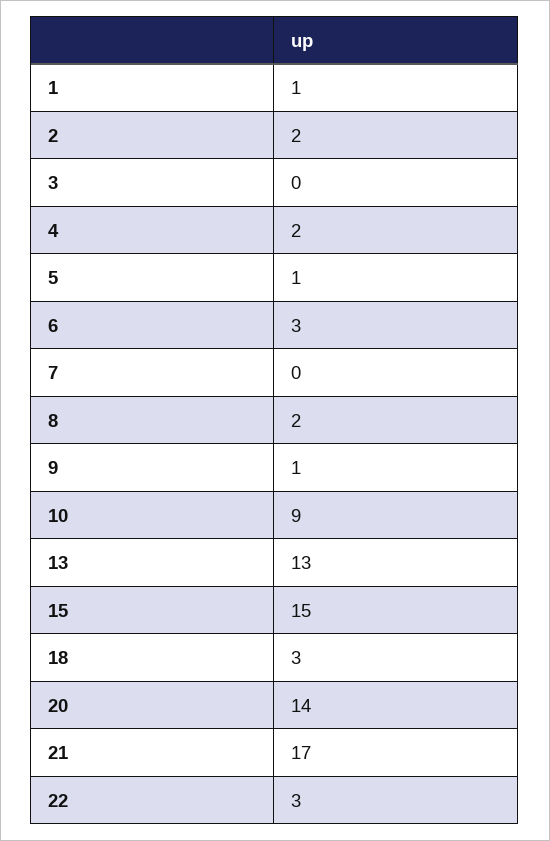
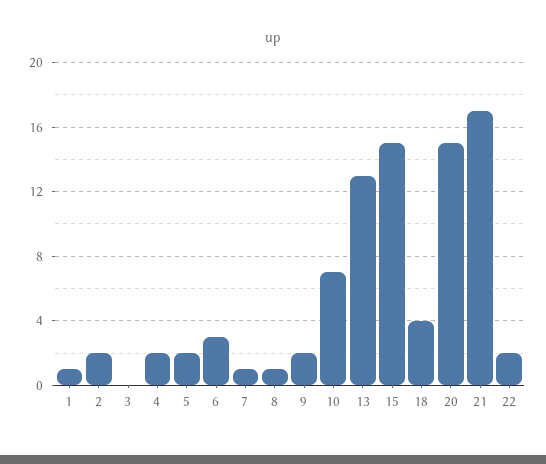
5: 1 -> 2
7: 0 -> 1
8: 2 -> 1
9: 1 -> 2
10: 9 -> 7
18: 3 -> 4
20: 14 -> 15
22: 3 -> 2

